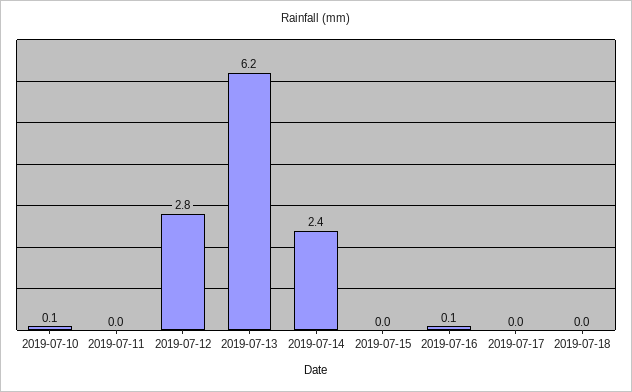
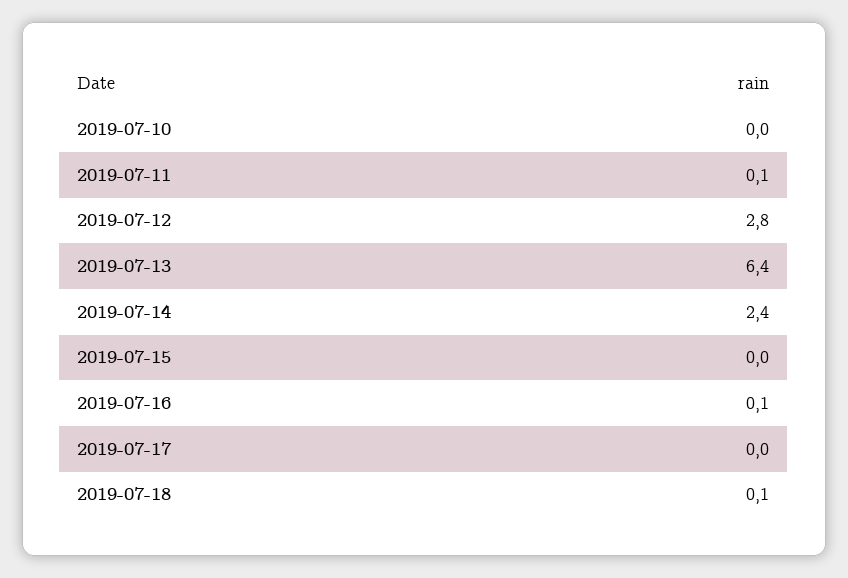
2019-07-10: 0.1 -> 0
2019-07-11: 0 -> 0.1
2019-07-13: 6.2 -> 6.4
2019-07-18: 0 -> 0.1

